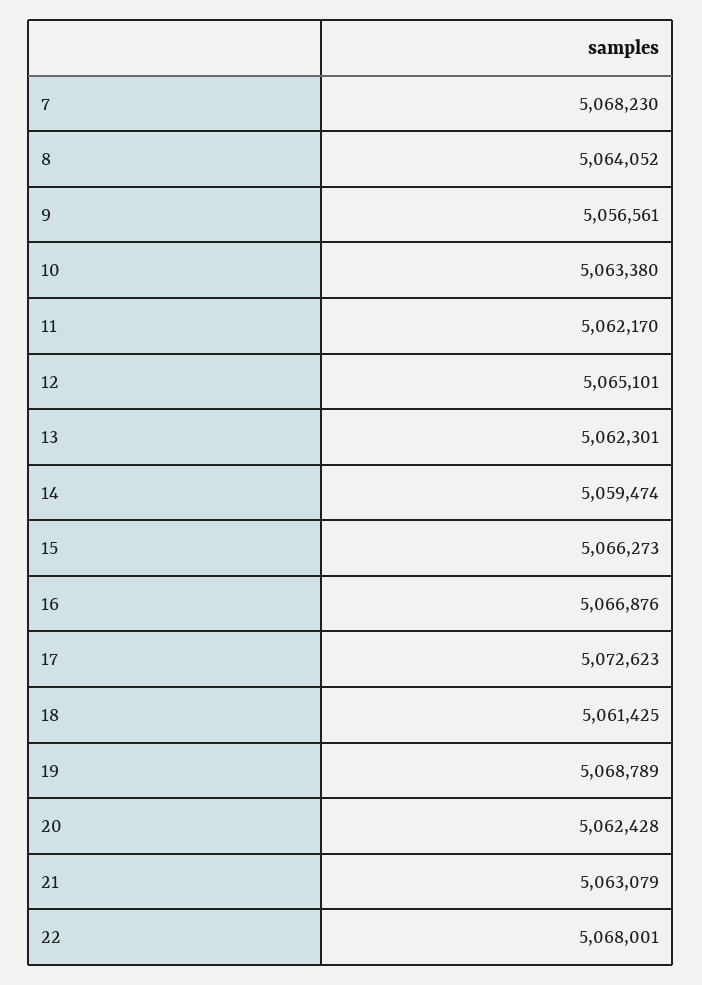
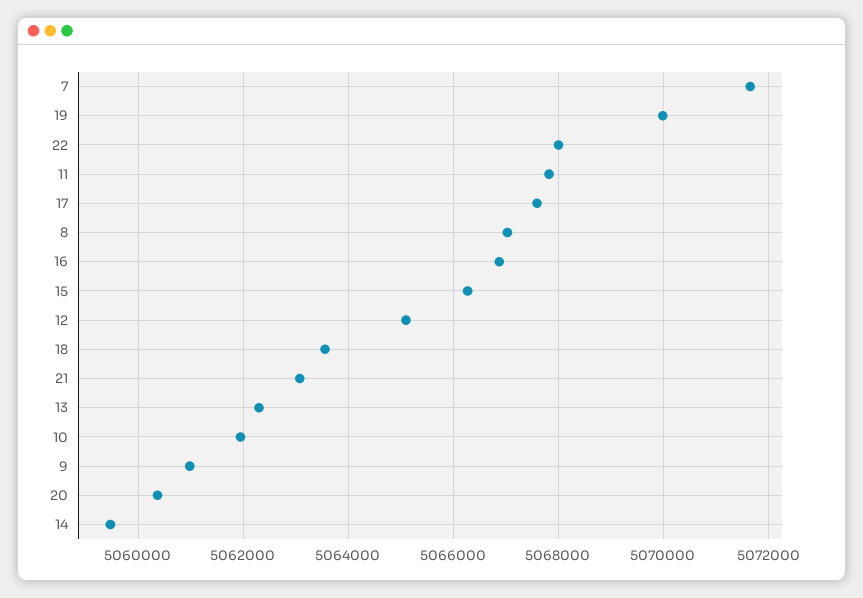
7: 5068230 -> 5071600
8: 5064052 -> 5067000
9: 5056561 -> 5061000
10: 5063380 -> 5062000
11: 5062170 -> 5067800
17: 5072623 -> 5067600
18: 5061425 -> 5063600
19: 5068789 -> 5070000
20: 5062428 -> 5060400

